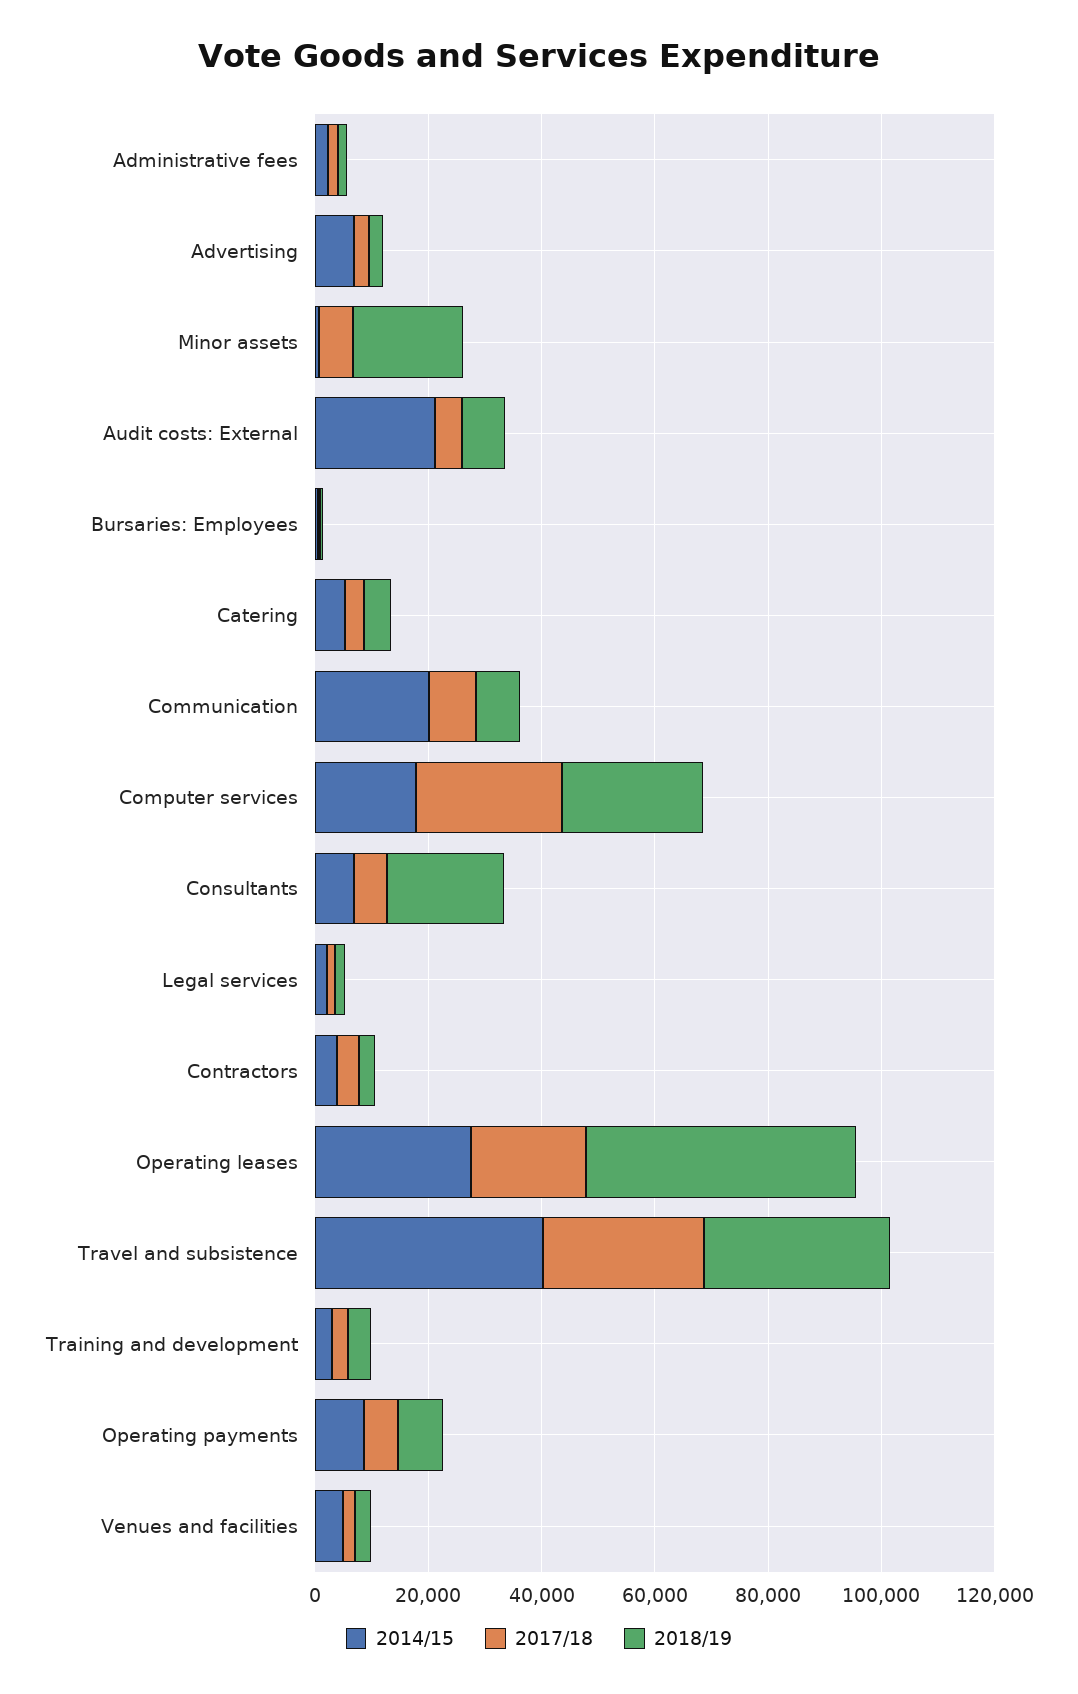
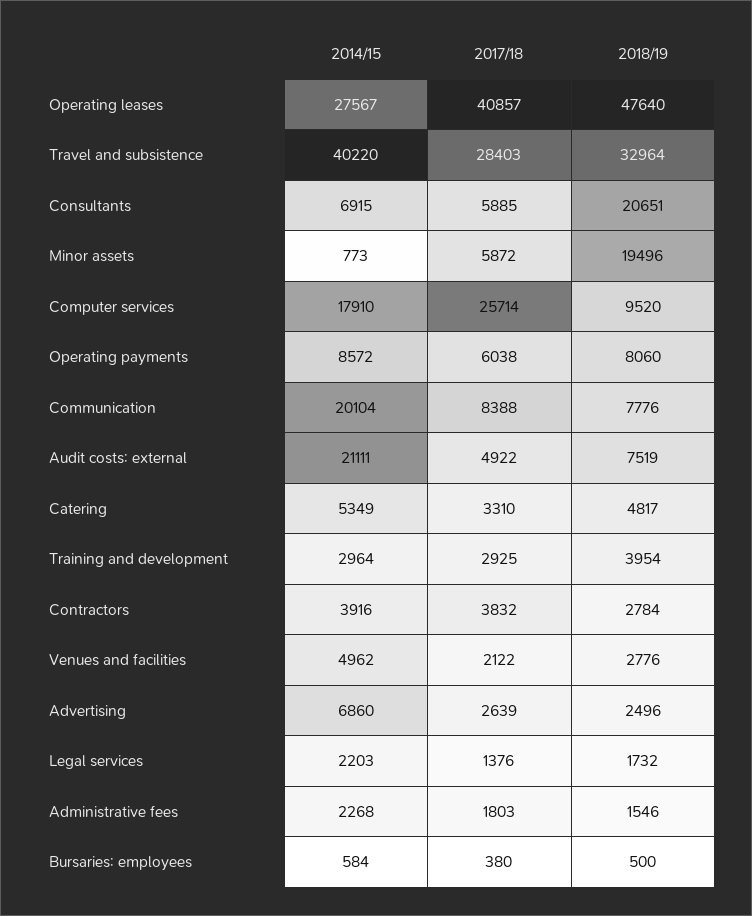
2018/19, Computer services: 25000 -> 9520
2017/18, Operating leases: 20000 -> 40857

